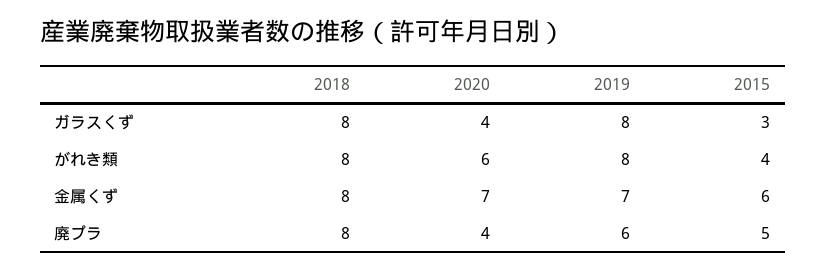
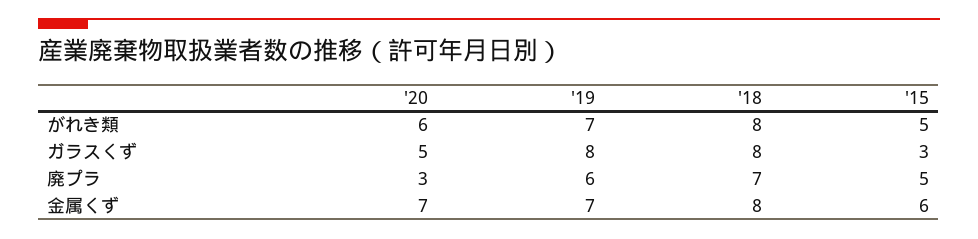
2020, ガラスくず: 4 -> 5
2019, がれき類: 8 -> 7
2015, がれき類: 4 -> 5
2018, 廃プラ: 8 -> 7
2020, 廃プラ: 4 -> 3

